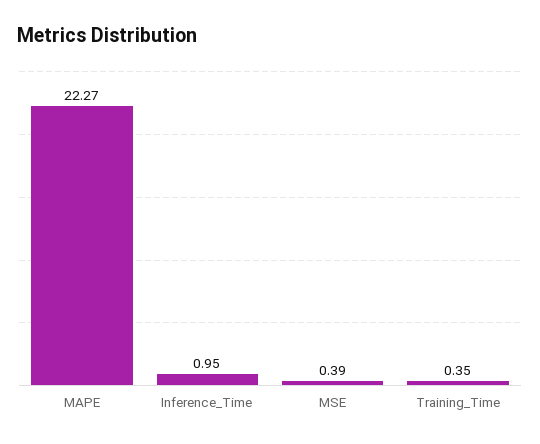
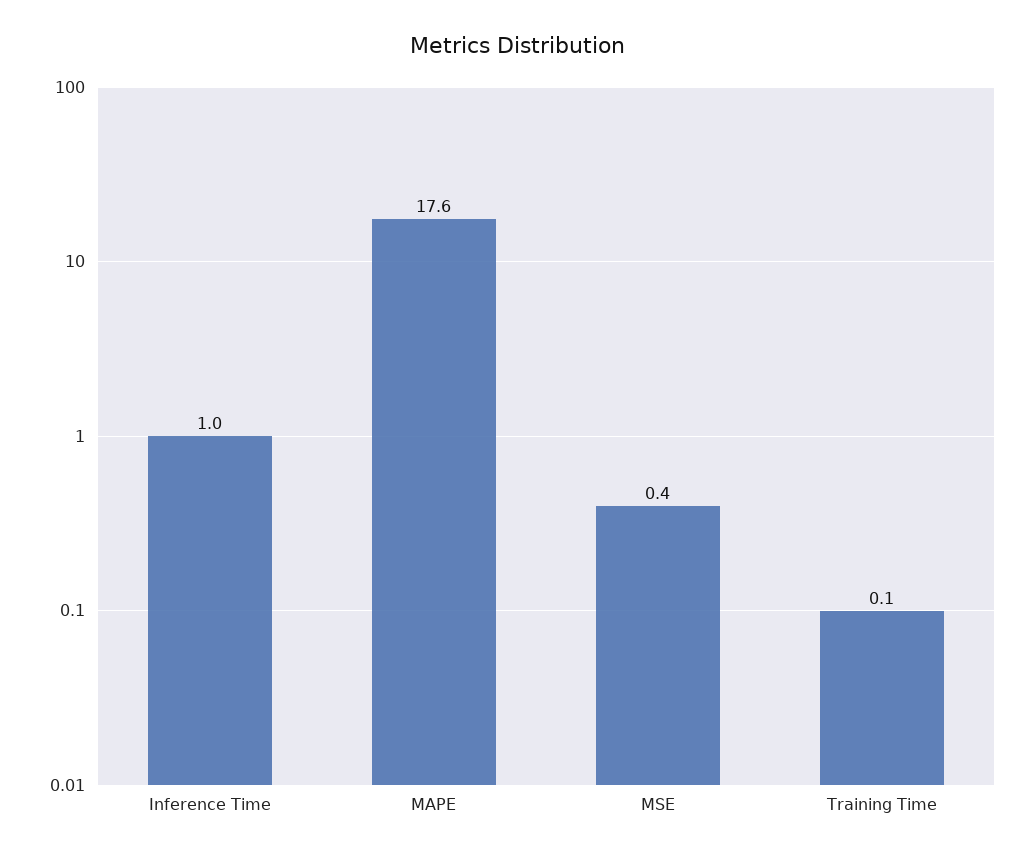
MAPE: 22.27 -> 17.6
Training_Time: 0.35 -> 0.1

